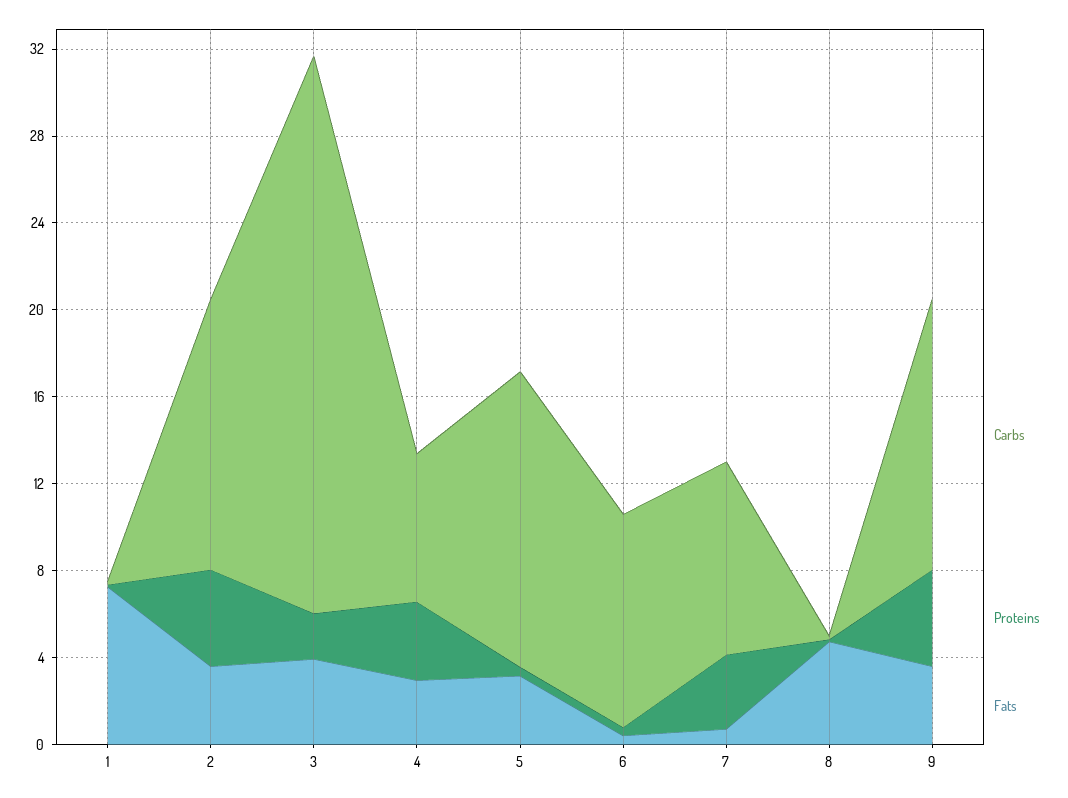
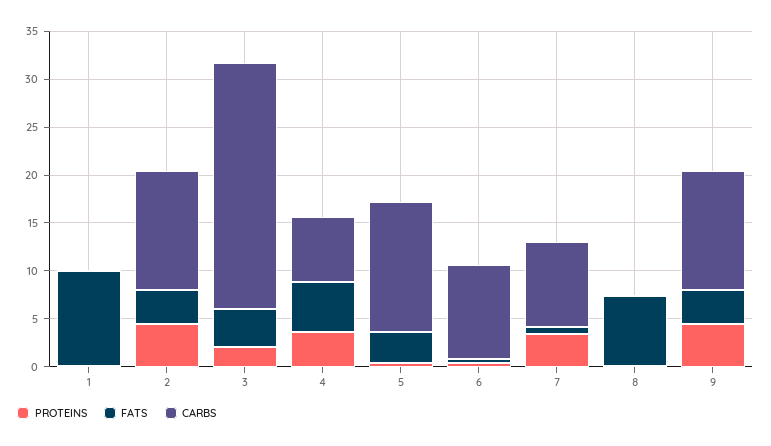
Fats, 1: 7 -> 10
Fats, 4: 3 -> 5
Fats, 8: 5 -> 7

